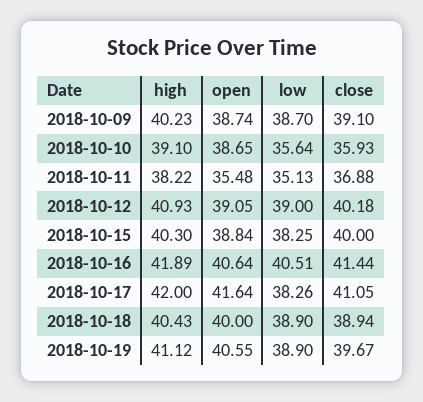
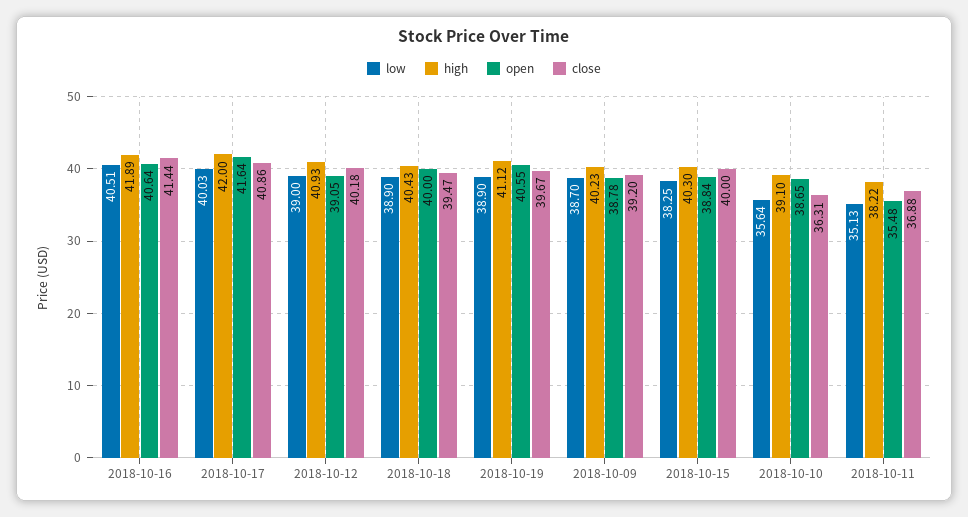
open, 2018-10-09: 38.74 -> 38.78
close, 2018-10-09: 39.1 -> 39.2
close, 2018-10-10: 35.93 -> 36.31
low, 2018-10-17: 38.26 -> 40.03
close, 2018-10-17: 41.05 -> 40.86
close, 2018-10-18: 38.94 -> 39.47

